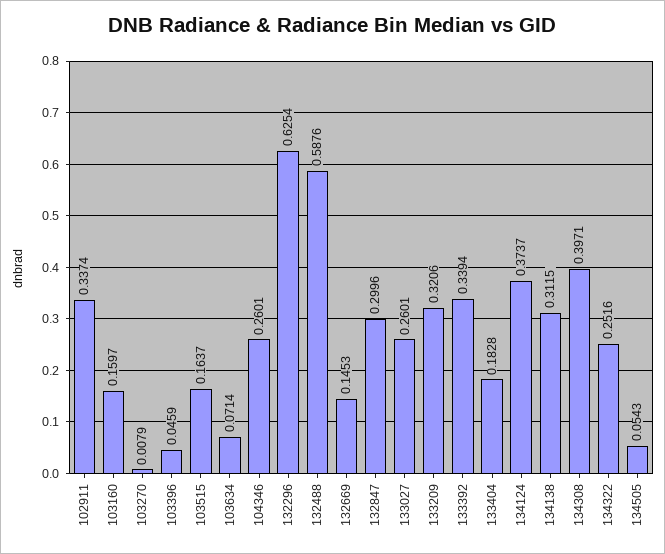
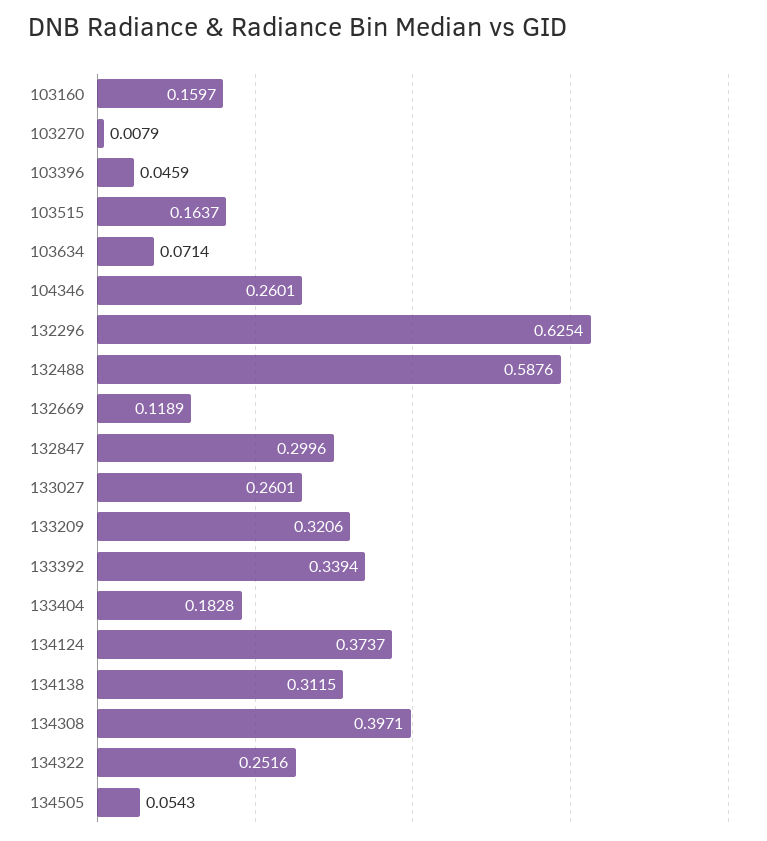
102911: 0.3374 -> none
132669: 0.1453 -> 0.1189

